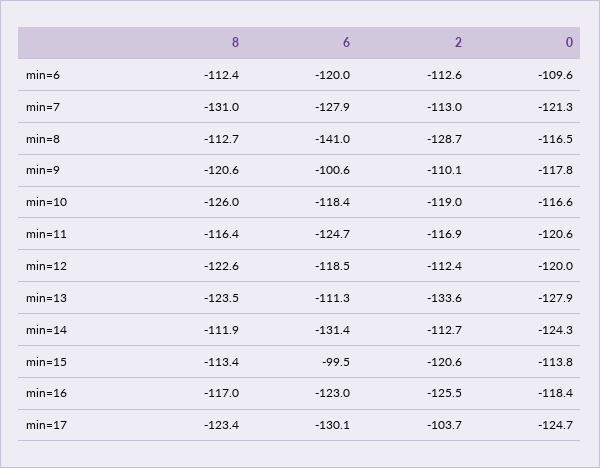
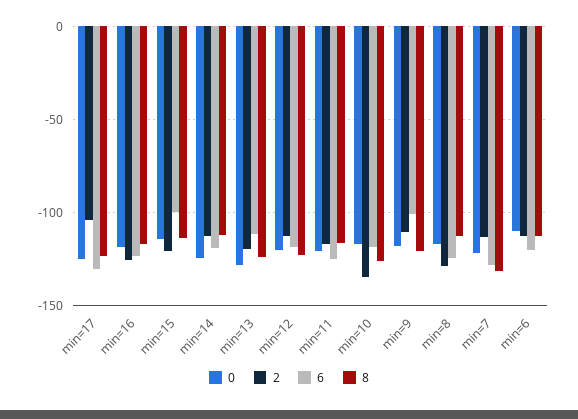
6, min=8: -141 -> -125
2, min=10: -119 -> -135
2, min=13: -133.6 -> -120
6, min=14: -131.4 -> -120

